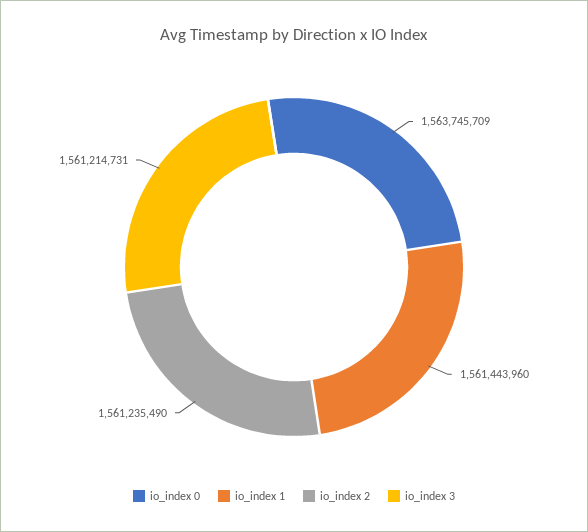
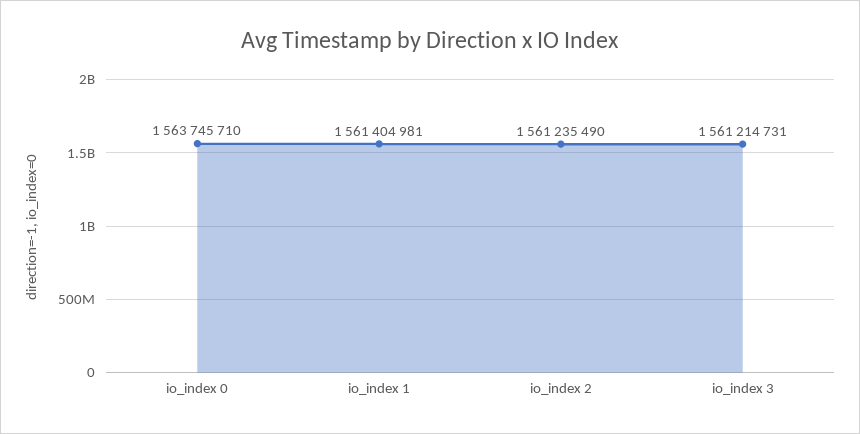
io_index 0: 1563745709 -> 1563745710
io_index 1: 1561443960 -> 1561404981

